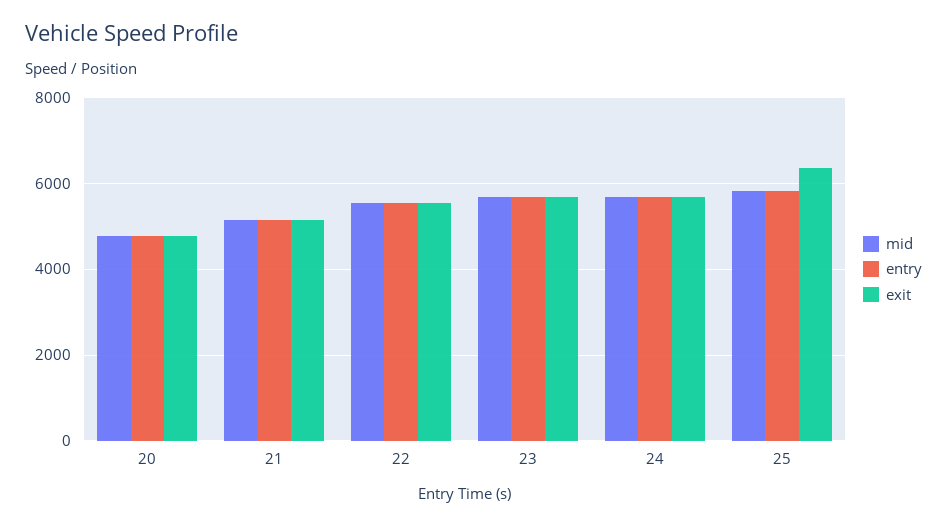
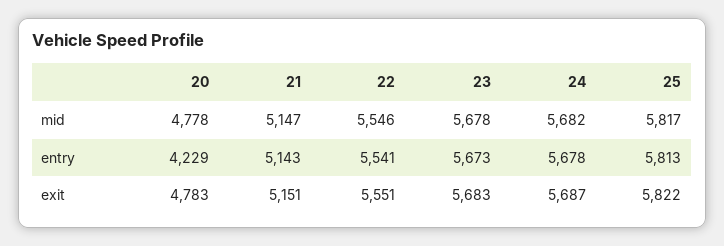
entry, 20: 4800 -> 4229
exit, 25: 6400 -> 5822

